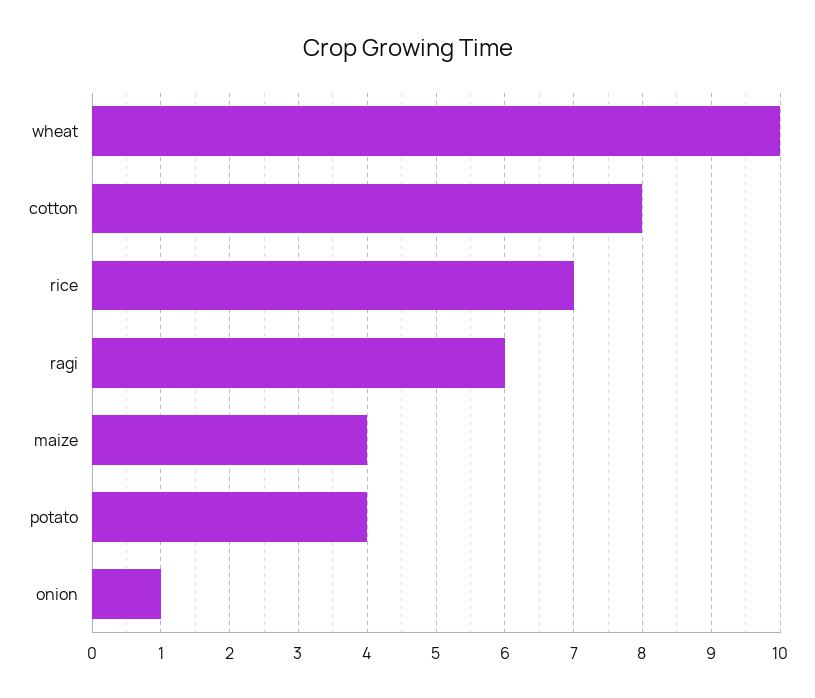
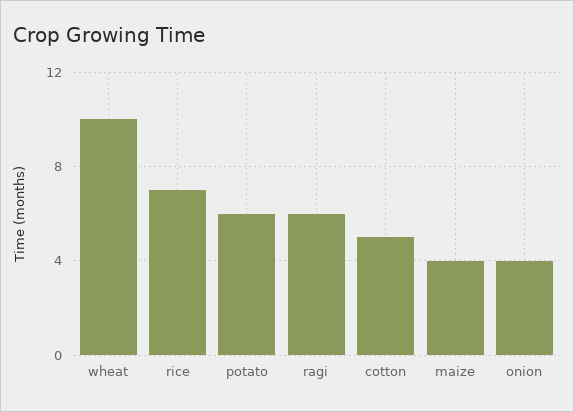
cotton: 8 -> 5
potato: 4 -> 6
onion: 1 -> 4

